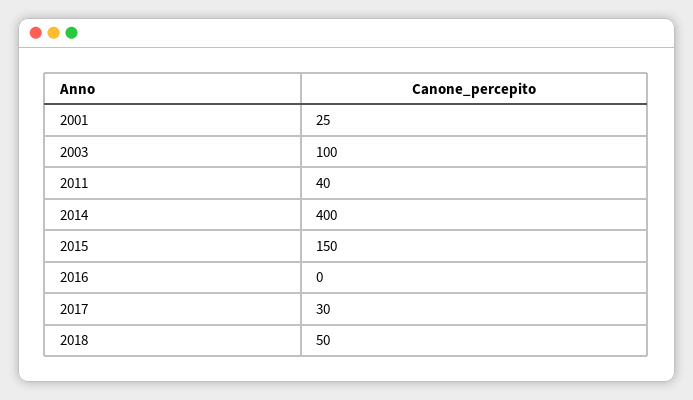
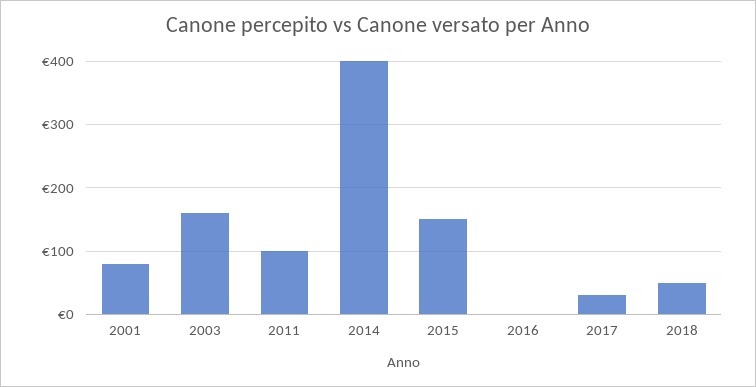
2001: 25 -> 80
2003: 100 -> 160
2011: 40 -> 100

